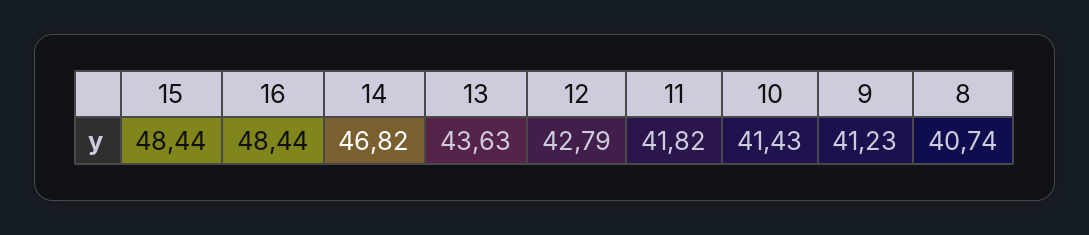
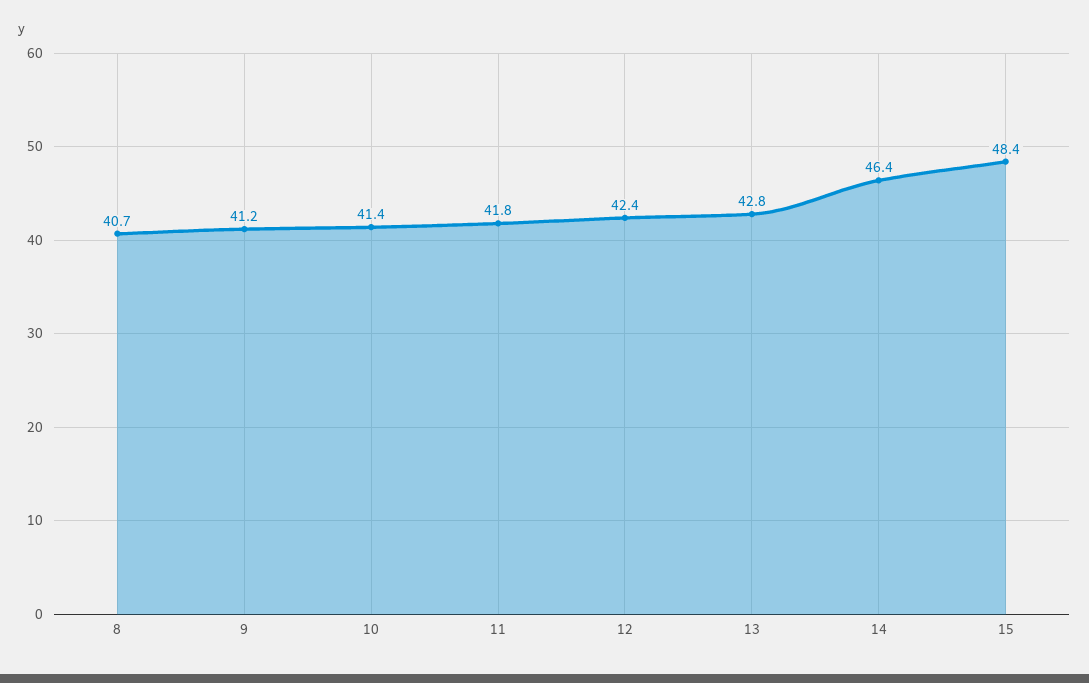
16: 48.44 -> none
14: 46.82 -> 46.4
13: 43.63 -> 42.8
12: 42.79 -> 42.4

